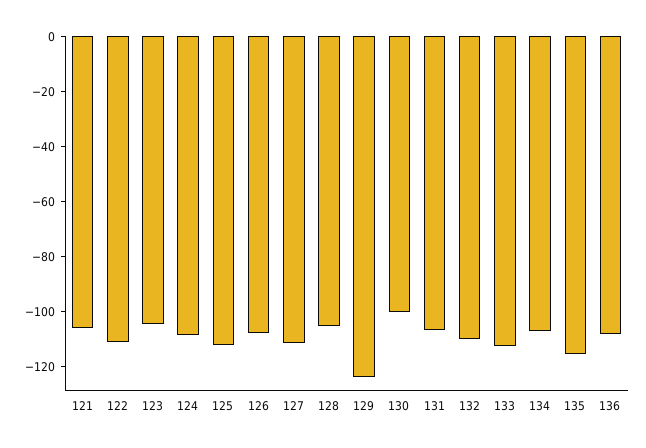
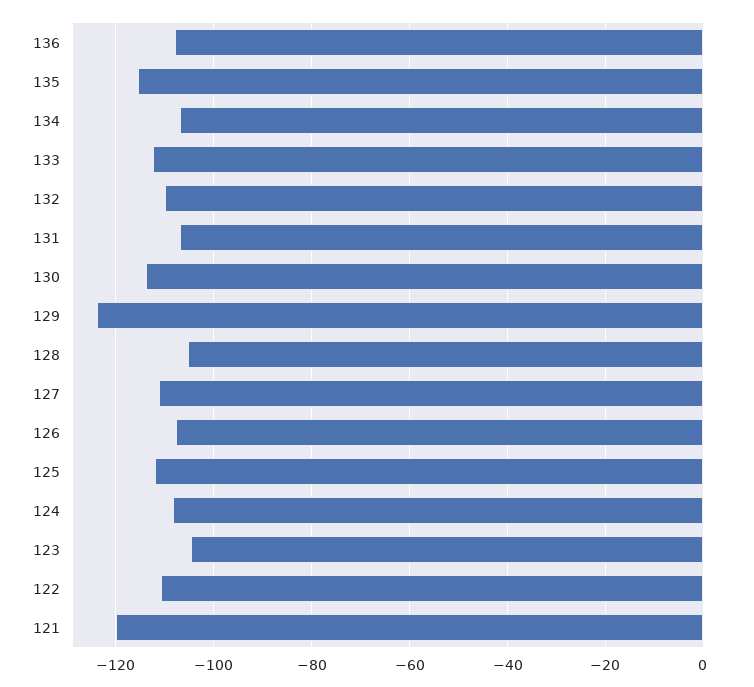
121: -105 -> -120
130: -100 -> -114

